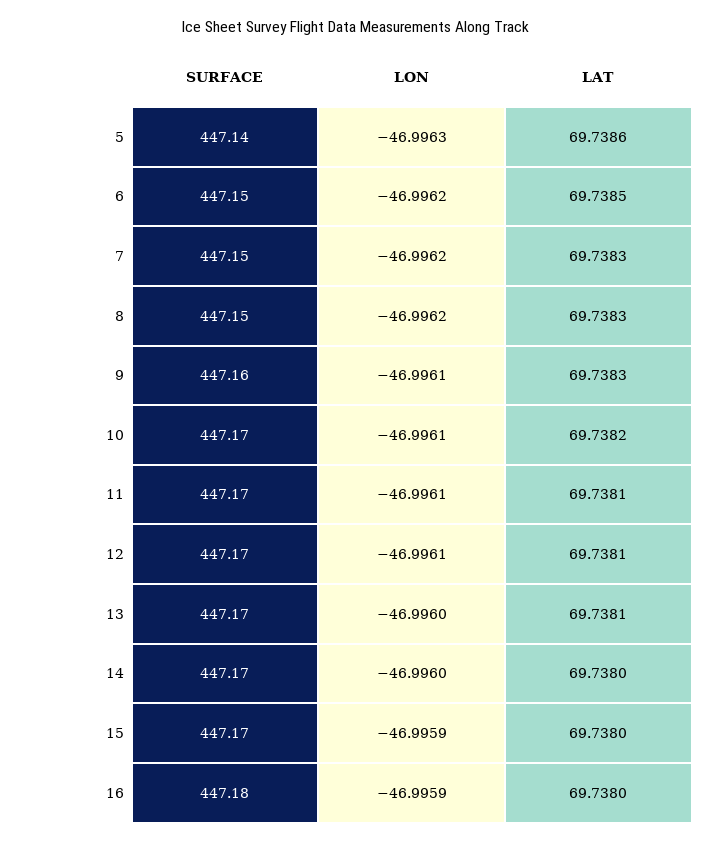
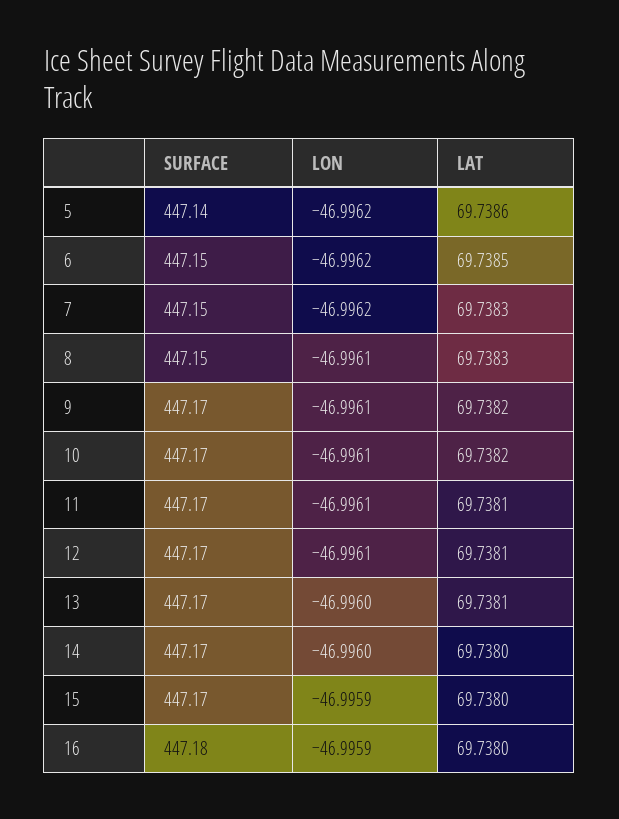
LON, 5: -46.9963 -> -46.9962
LON, 8: -46.9962 -> -46.9961
SURFACE, 9: 447.16 -> 447.17
LAT, 9: 69.7383 -> 69.7382

